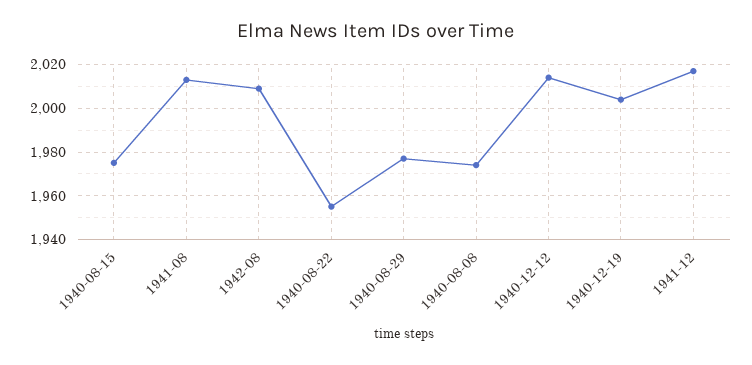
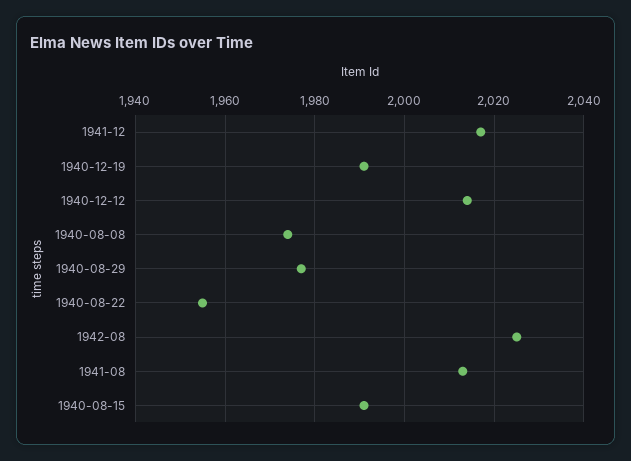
1940-08-15: 1975 -> 1990
1942-08: 2010 -> 2025
1940-12-19: 2005 -> 1990

